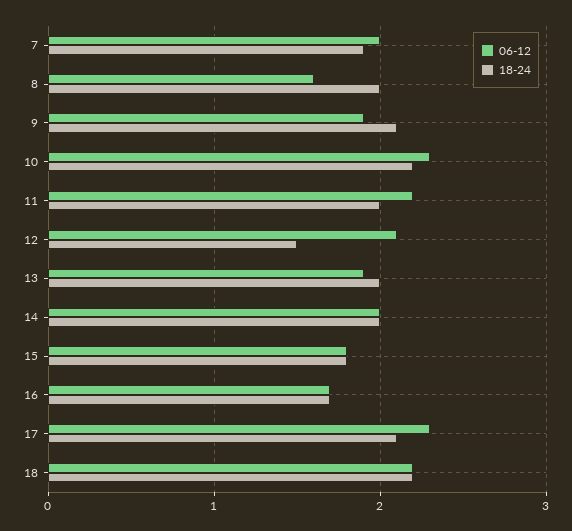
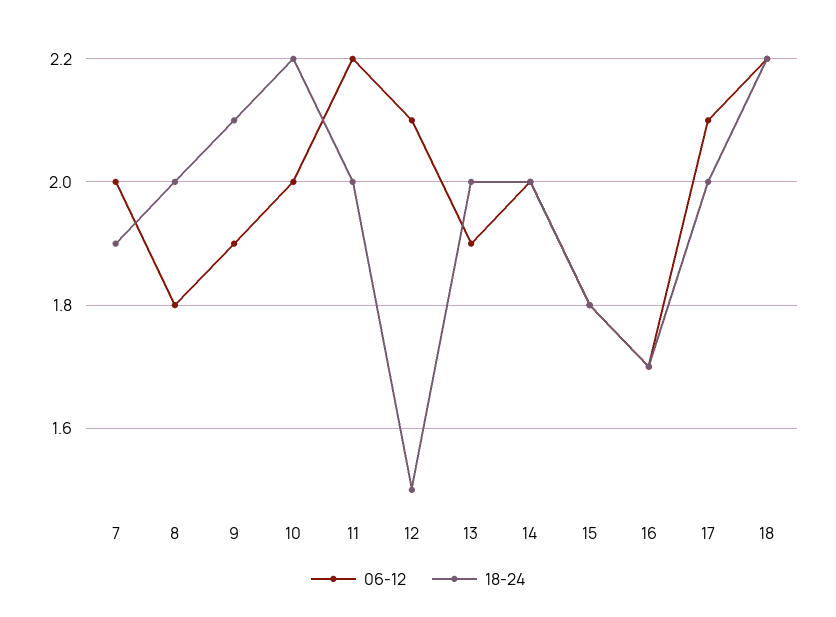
06-12, 8: 1.6 -> 1.8
06-12, 10: 2.3 -> 2
06-12, 17: 2.3 -> 2.1
18-24, 17: 2.1 -> 2

